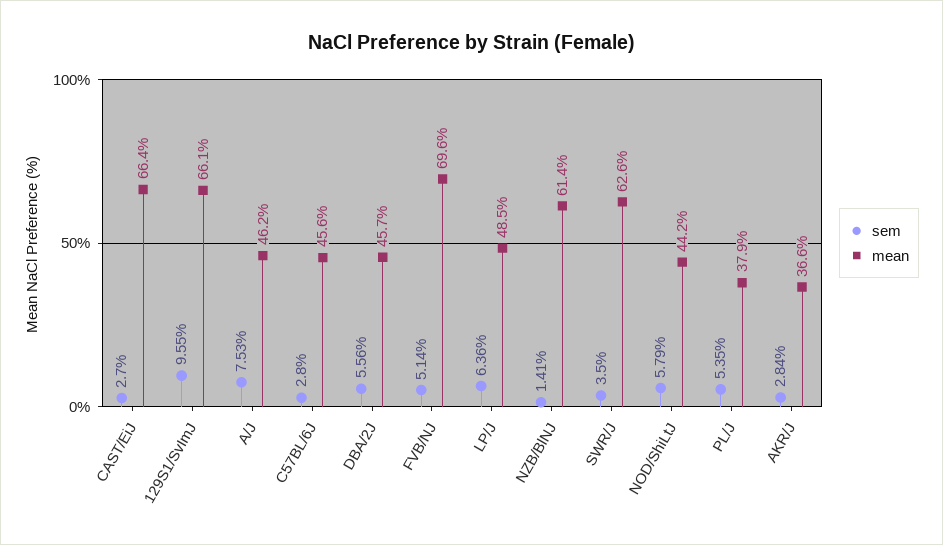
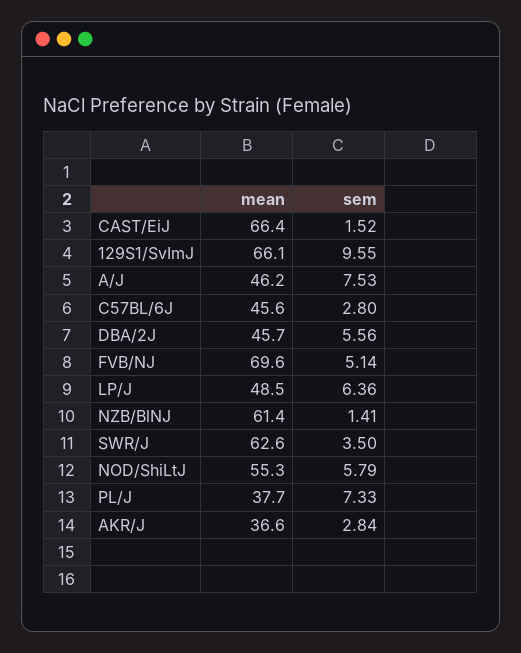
sem, CAST/EiJ: 2.7 -> 1.52
mean, NOD/ShiLtJ: 44.2 -> 55.3
sem, PL/J: 5.35 -> 7.33
mean, PL/J: 37.9 -> 37.7

